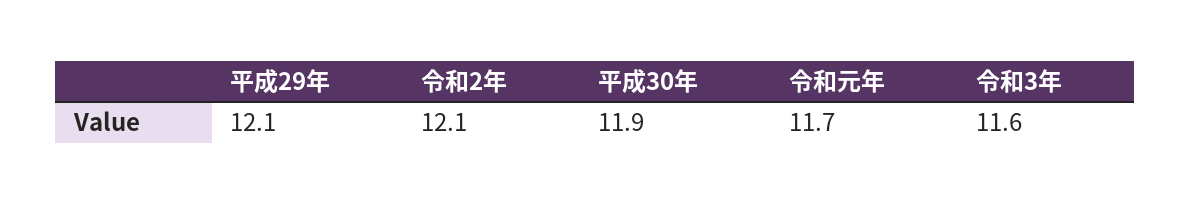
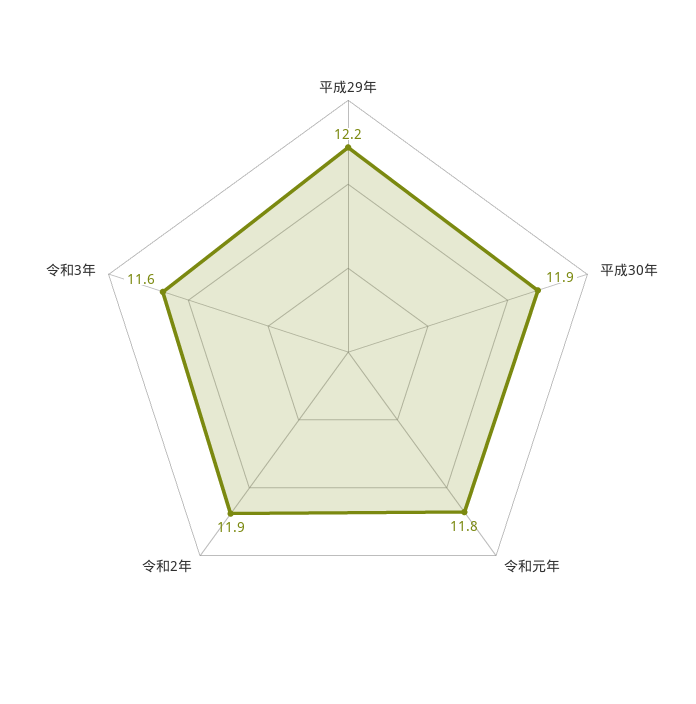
平成29年: 12.1 -> 12.2
令和2年: 12.1 -> 11.9
令和元年: 11.7 -> 11.8

